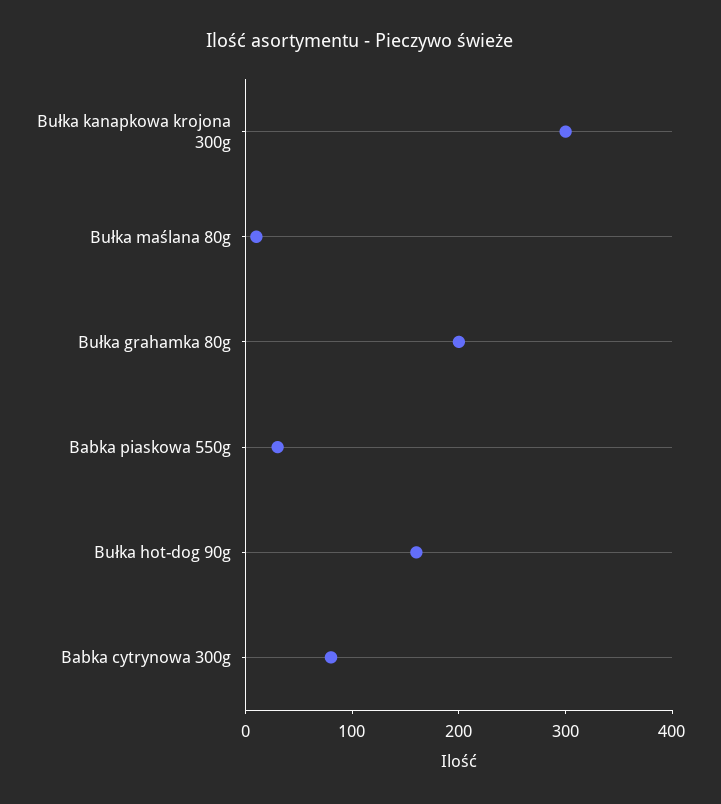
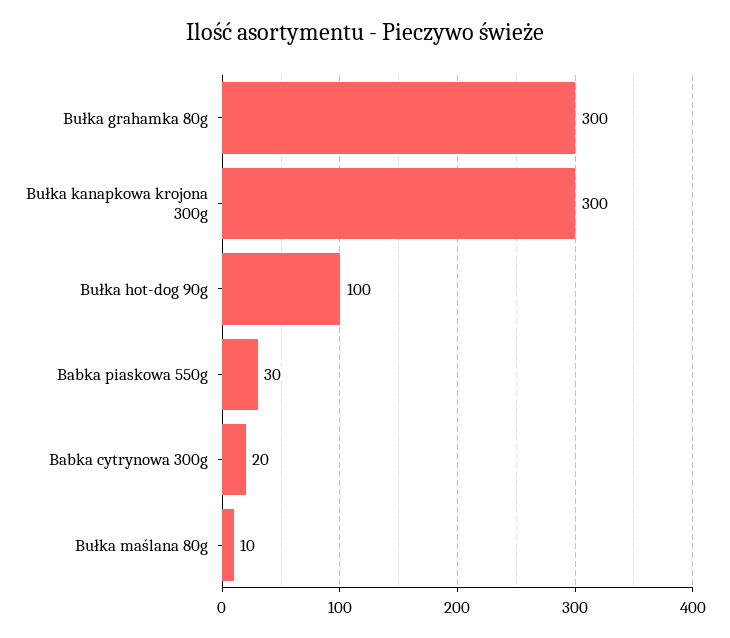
Bułka grahamka 80g: 200 -> 300
Bułka hot-dog 90g: 160 -> 100
Babka cytrynowa 300g: 80 -> 20

